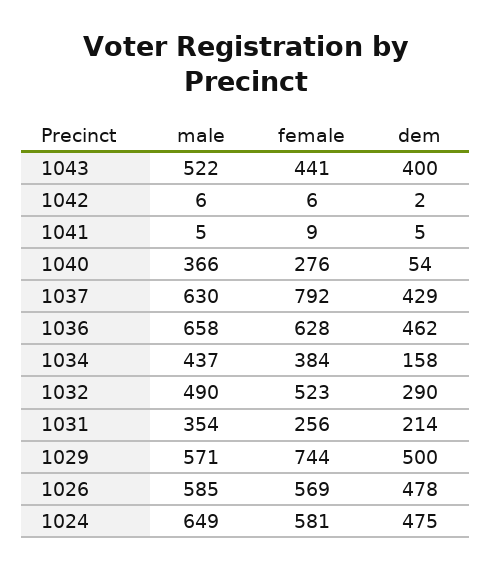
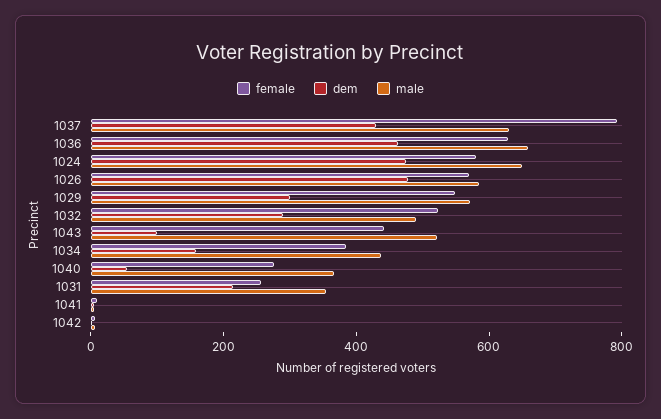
dem, 1043: 400 -> 100
female, 1029: 744 -> 550
dem, 1029: 500 -> 300

